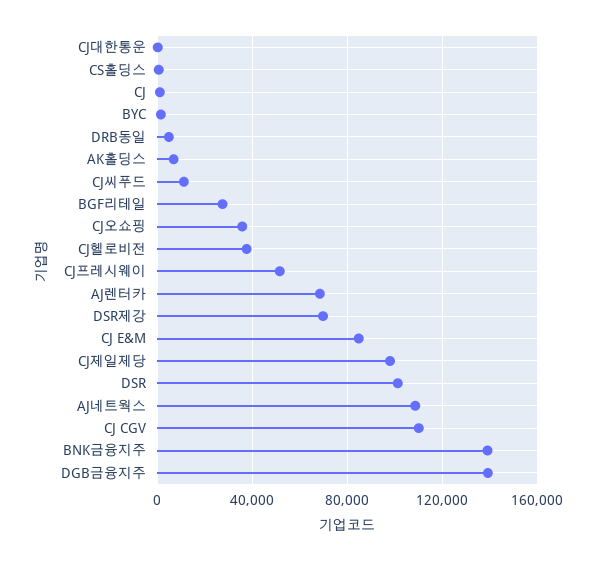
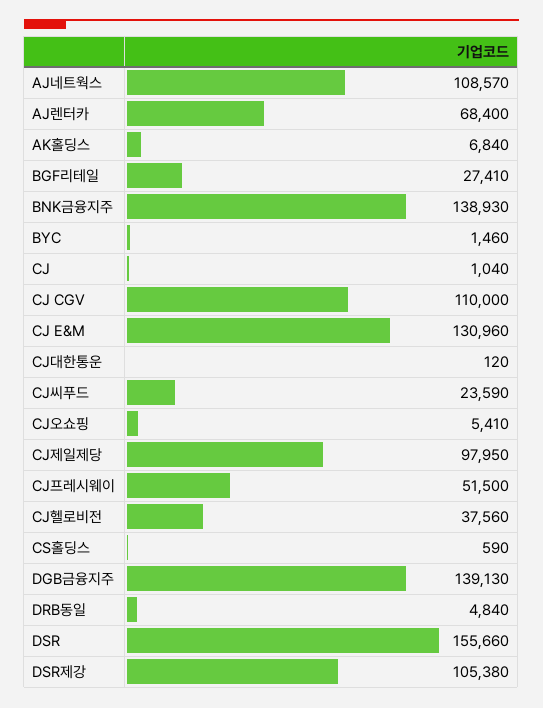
CJ씨푸드: 10000 -> 23590
CJ오쇼핑: 35000 -> 5410
DSR제강: 70000 -> 105380
CJ E&M: 85000 -> 130960
DSR: 100000 -> 155660

